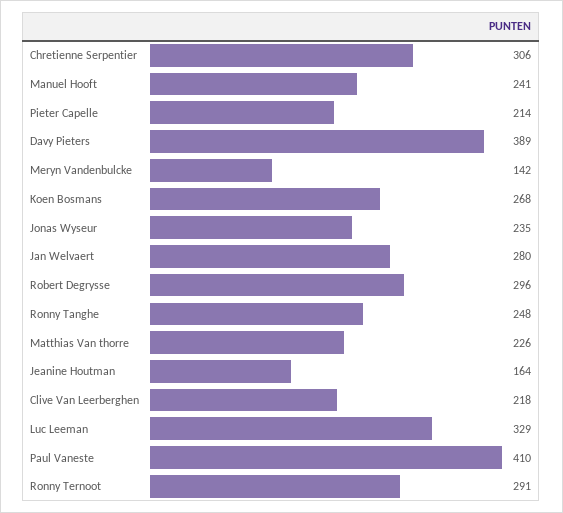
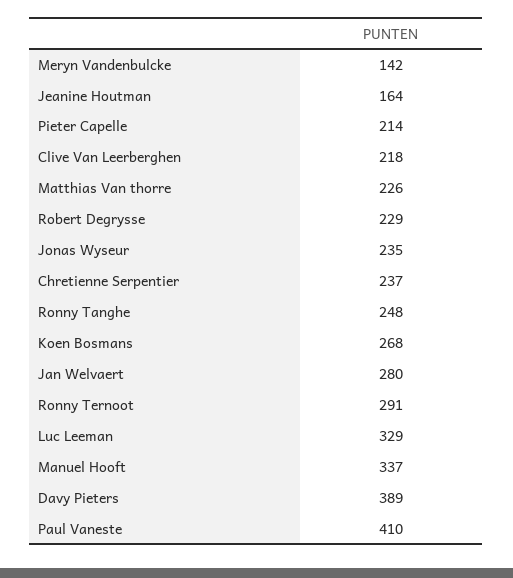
Chretienne Serpentier: 306 -> 237
Manuel Hooft: 241 -> 337
Robert Degrysse: 296 -> 229

